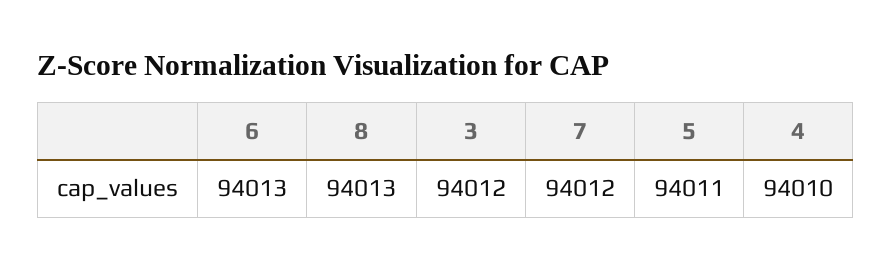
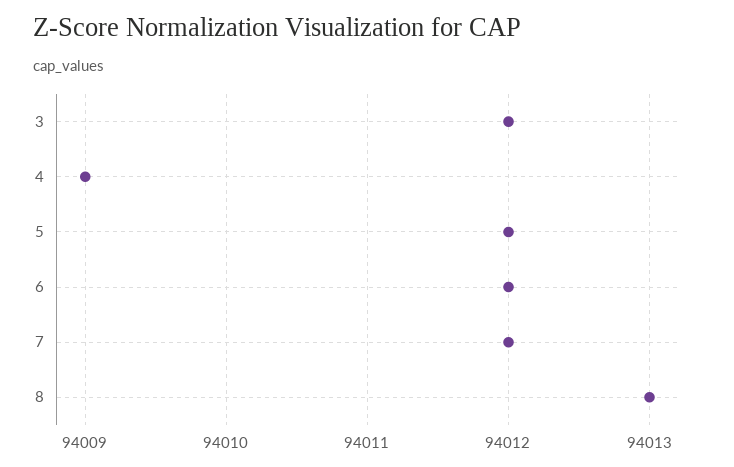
6: 94013 -> 94012
5: 94011 -> 94012
4: 94010 -> 94009

